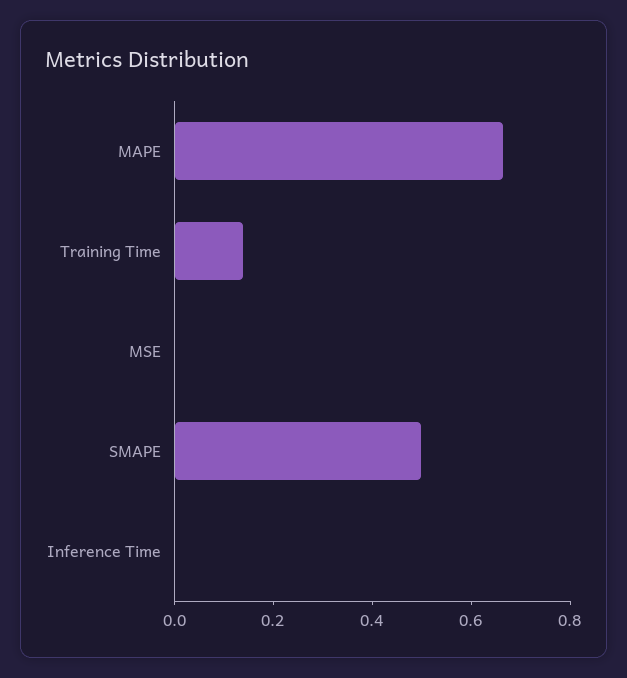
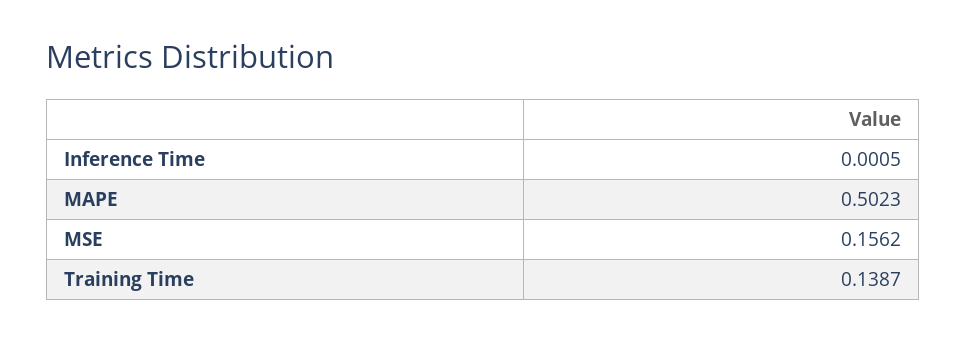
MAPE: 0.65 -> 0.5023
MSE: 0 -> 0.1562
SMAPE: 0.5 -> none

